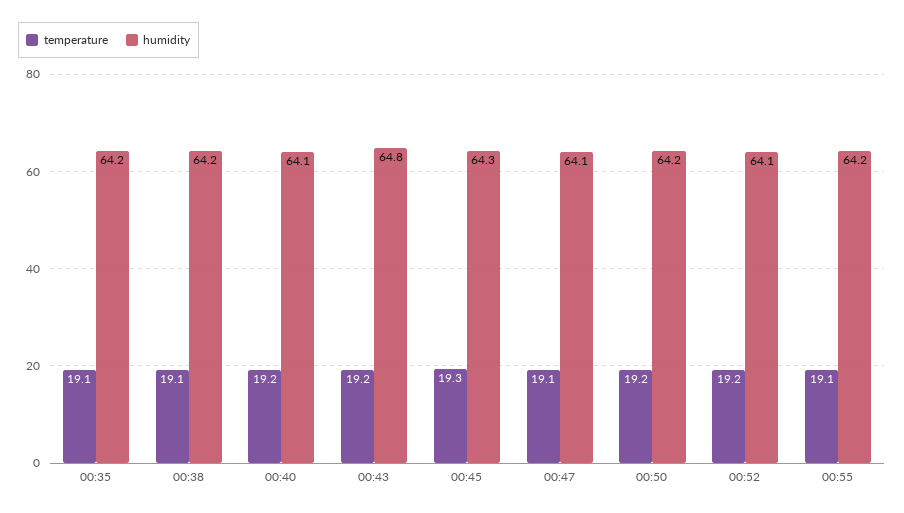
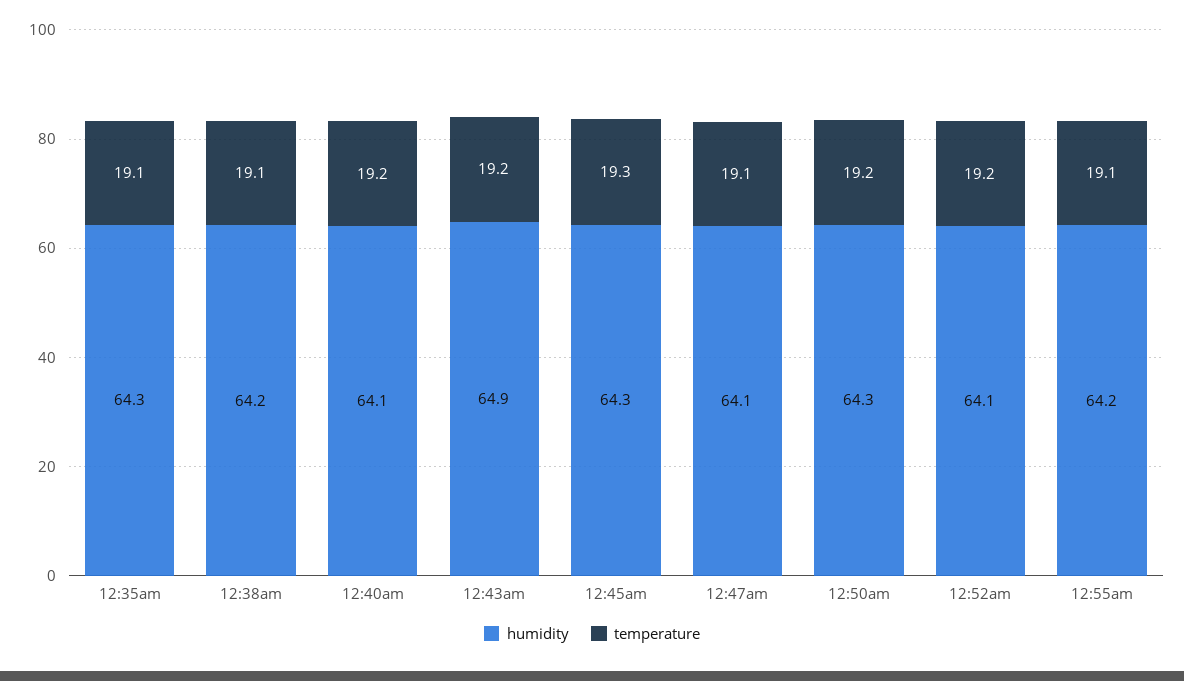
humidity, 00:35: 64.2 -> 64.3
humidity, 00:43: 64.8 -> 64.9
humidity, 00:50: 64.2 -> 64.3

